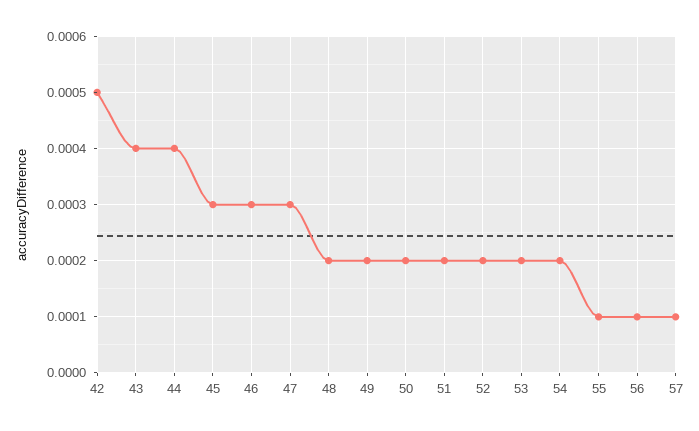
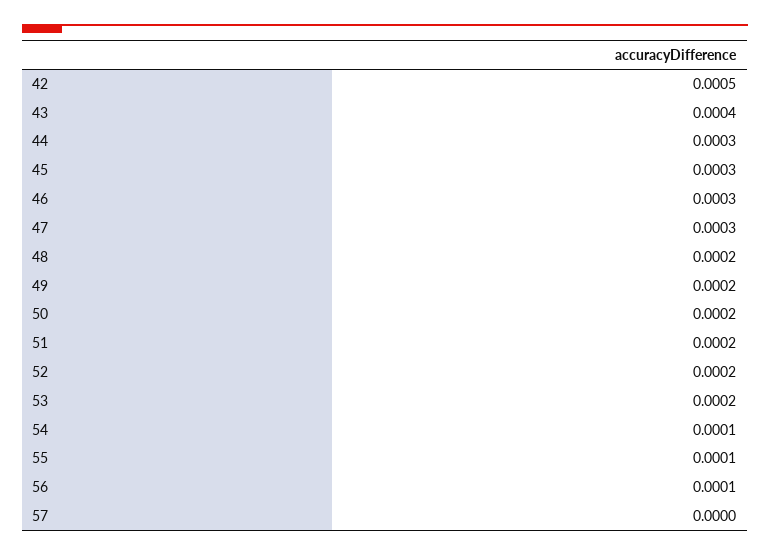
44: 0.0004 -> 0.0003
54: 0.0002 -> 0.0001
57: 0.0001 -> 0

